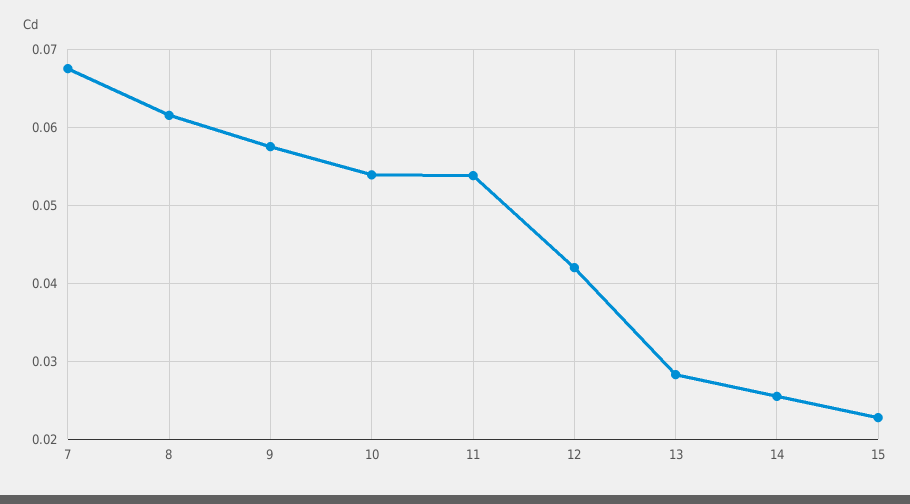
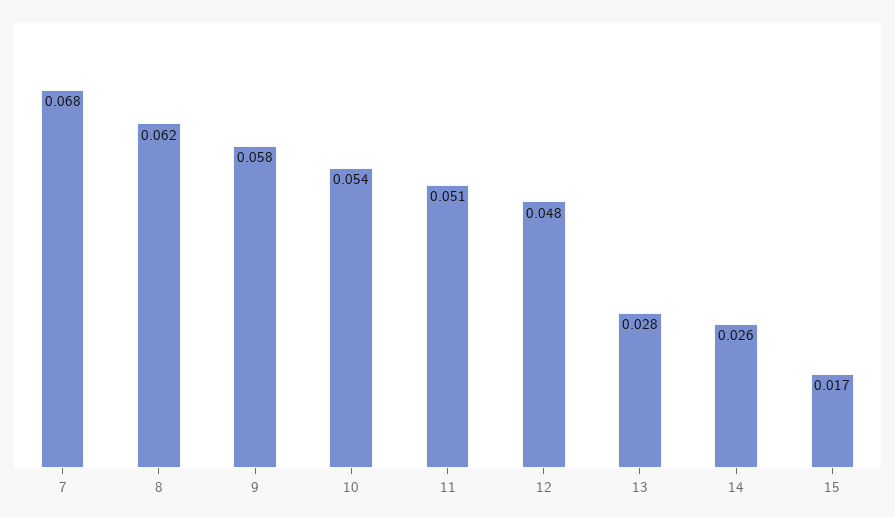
11: 0.054 -> 0.051
12: 0.042 -> 0.048
15: 0.023 -> 0.017

